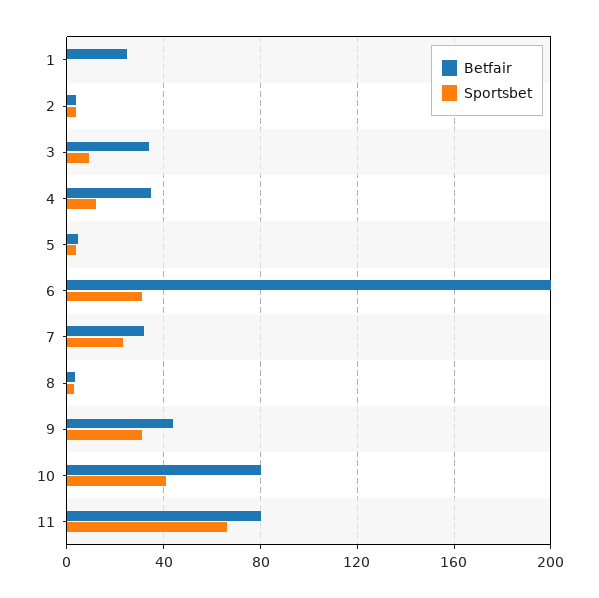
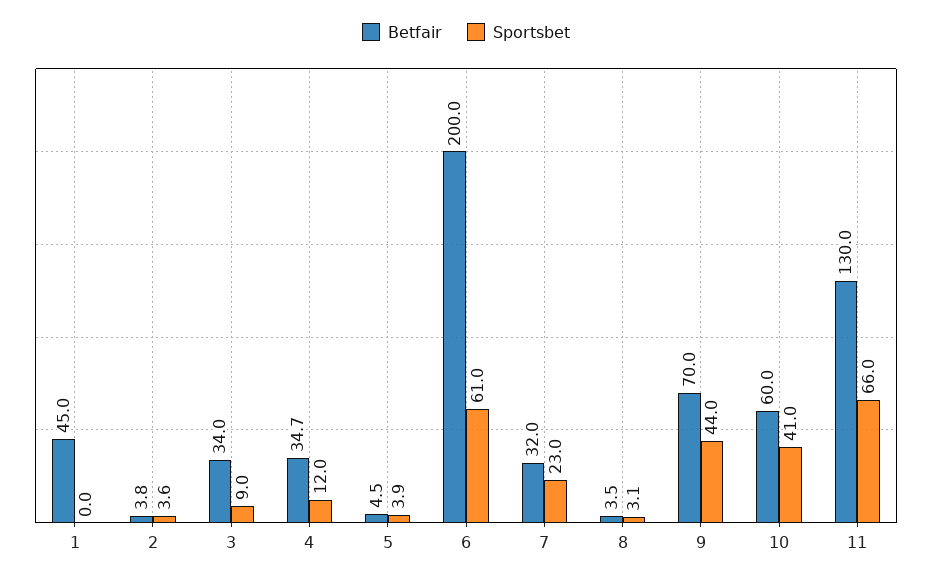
Betfair, 1: 25 -> 45
Sportsbet, 6: 30 -> 61
Betfair, 9: 45 -> 70
Sportsbet, 9: 30 -> 44
Betfair, 10: 80 -> 60
Betfair, 11: 80 -> 130

